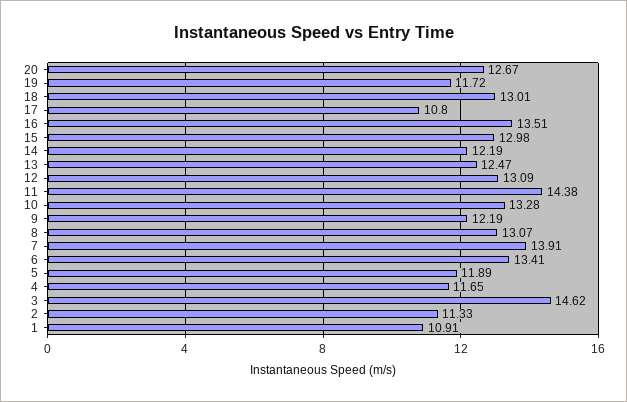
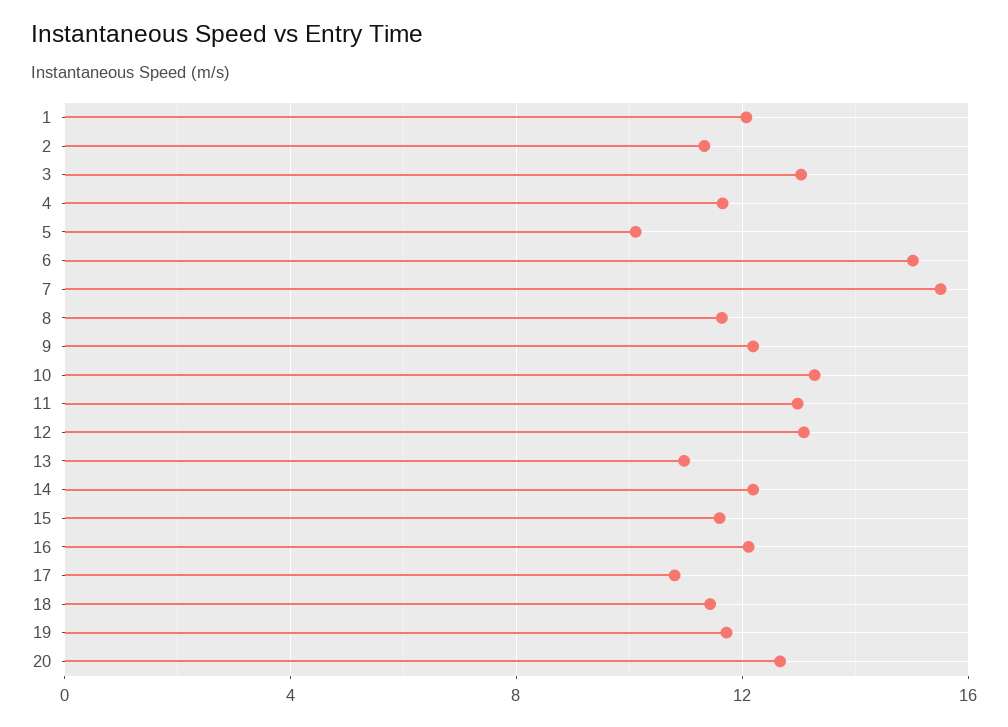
18: 13.01 -> 11.5
16: 13.51 -> 12
15: 12.98 -> 11.5
13: 12.47 -> 11
11: 14.38 -> 13
8: 13.07 -> 11.5
7: 13.91 -> 15.5
6: 13.41 -> 15
5: 11.89 -> 10
3: 14.62 -> 13
1: 10.91 -> 12

